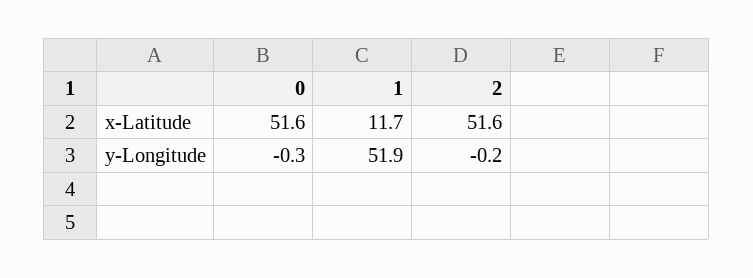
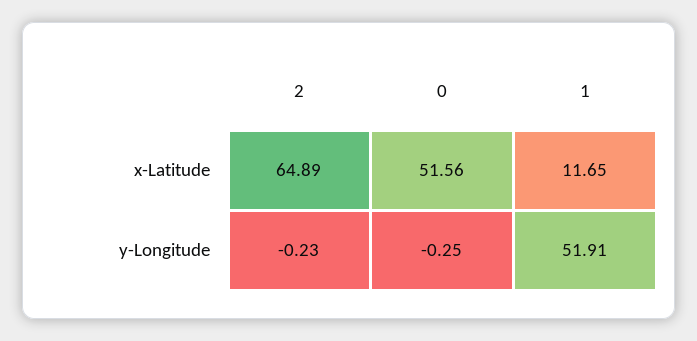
2, x-Latitude: 51.6 -> 64.89

